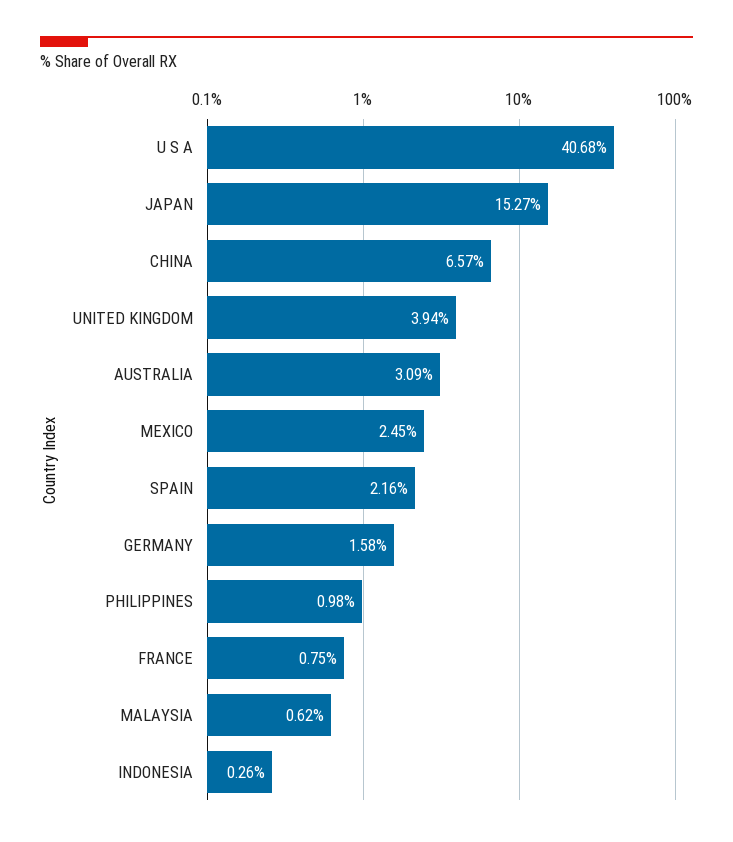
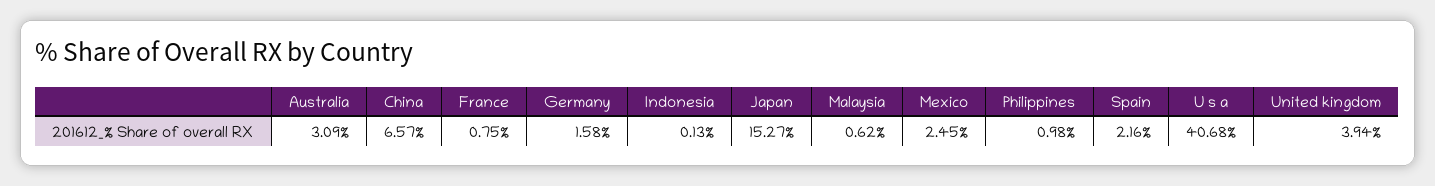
INDONESIA: 0.26 -> 0.13

